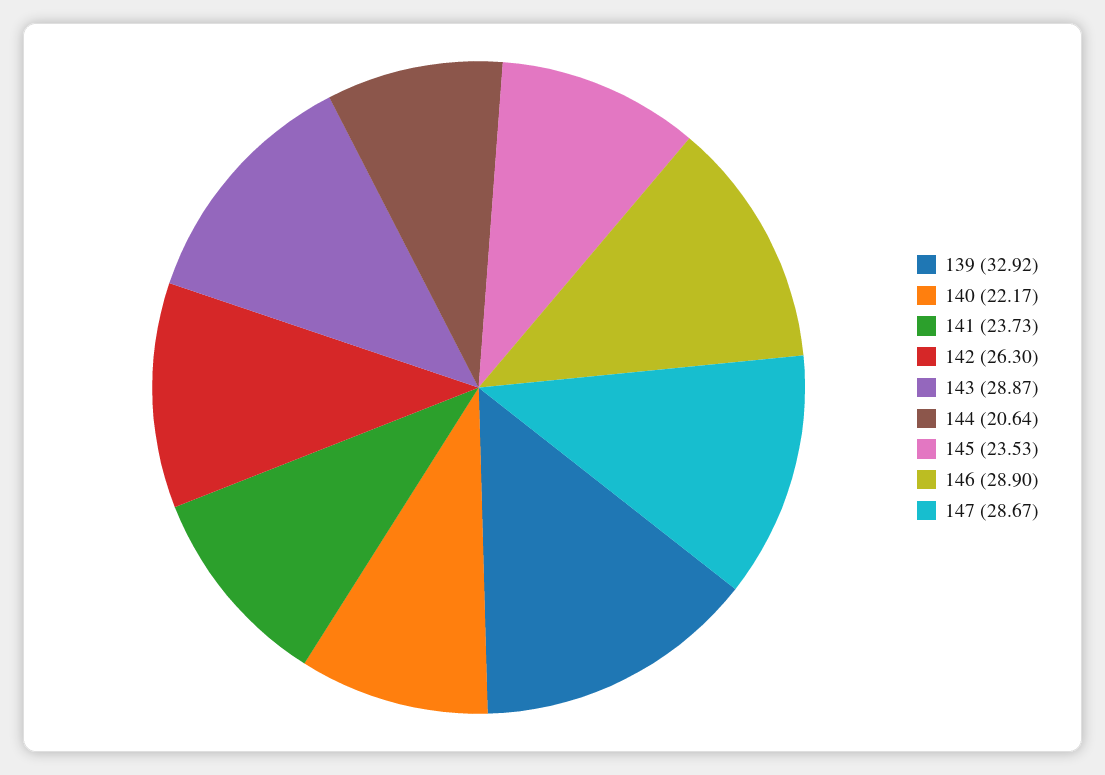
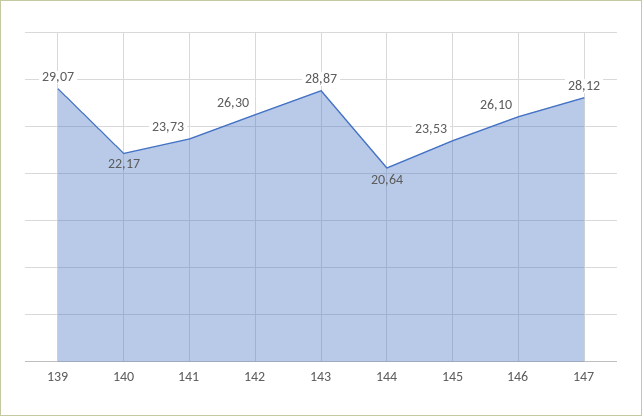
139: 32.92 -> 29.07
146: 28.9 -> 26.1
147: 28.67 -> 28.12

